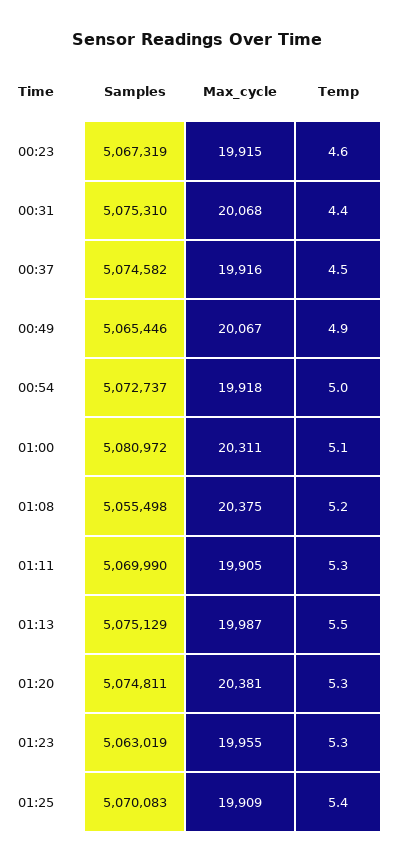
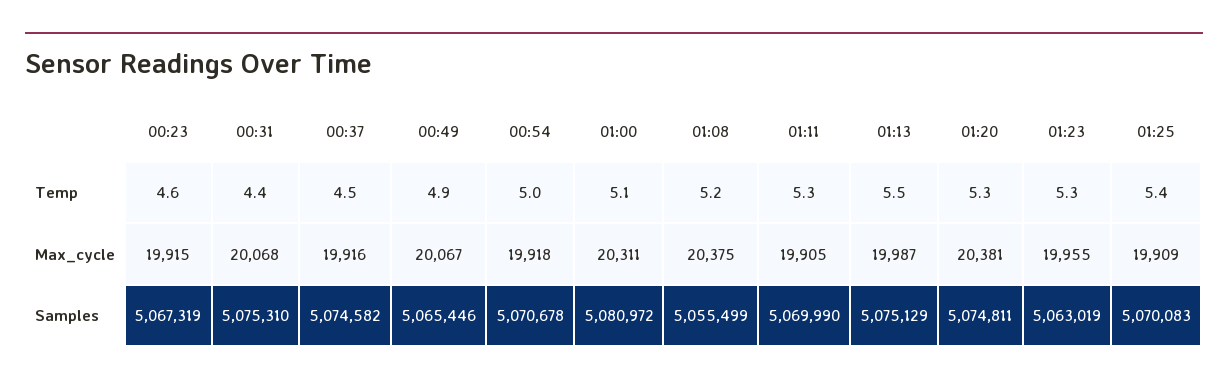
Samples, 00:54: 5072737 -> 5070678
Samples, 01:08: 5055498 -> 5055499

